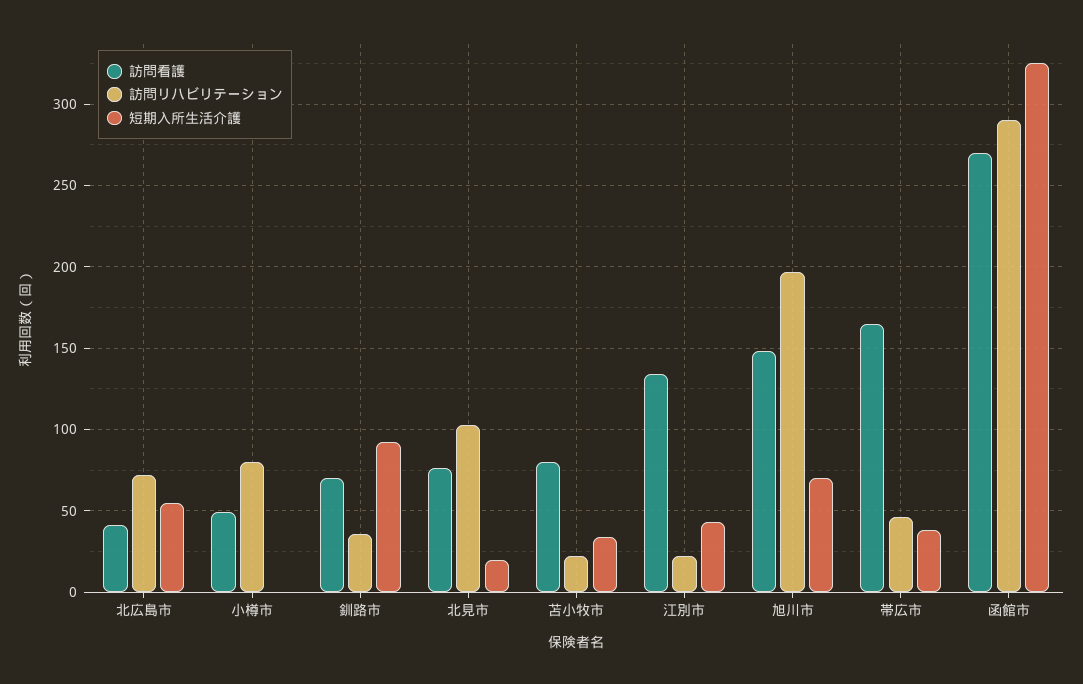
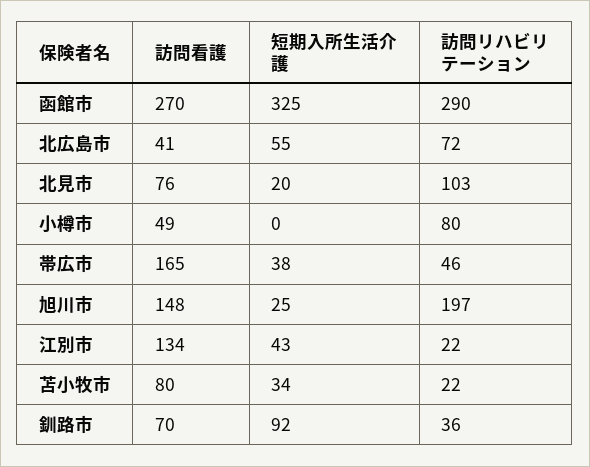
短期入所生活介護, 旭川市: 70 -> 25

